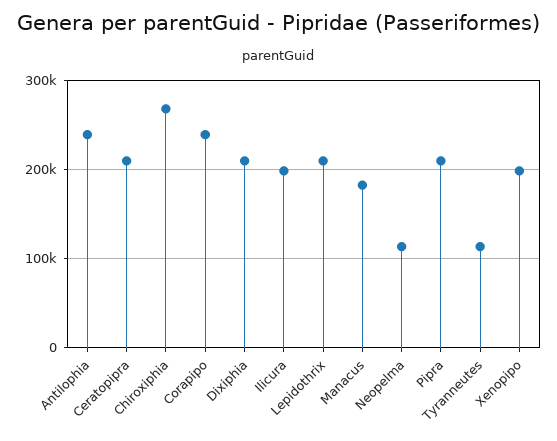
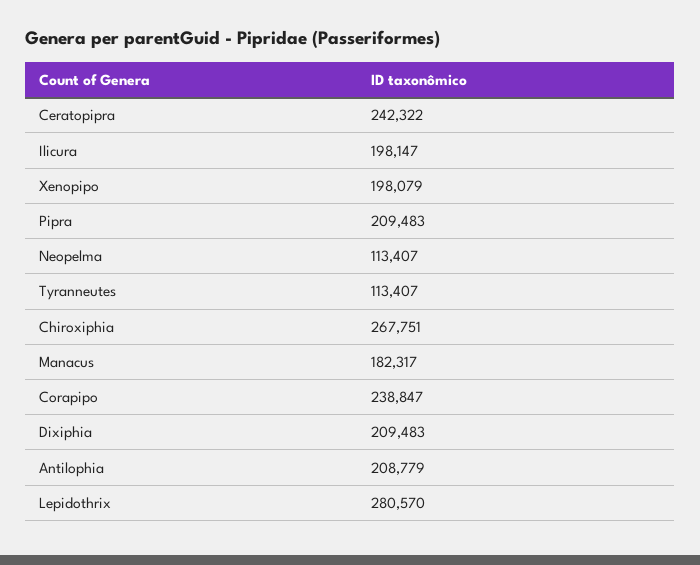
Antilophia: 240000 -> 208779
Ceratopipra: 210000 -> 242322
Lepidothrix: 210000 -> 280570

